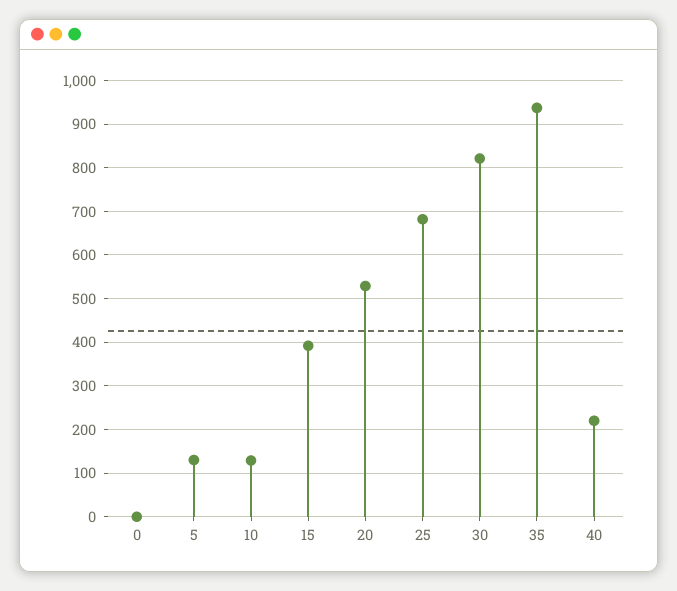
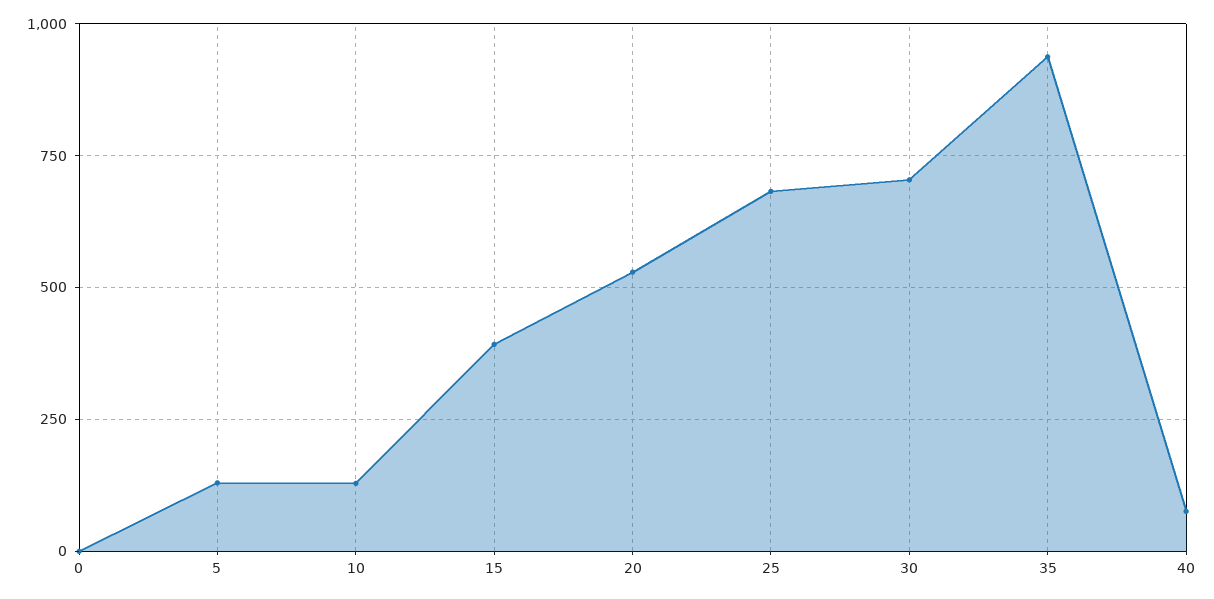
30: 820 -> 700
40: 220 -> 75

